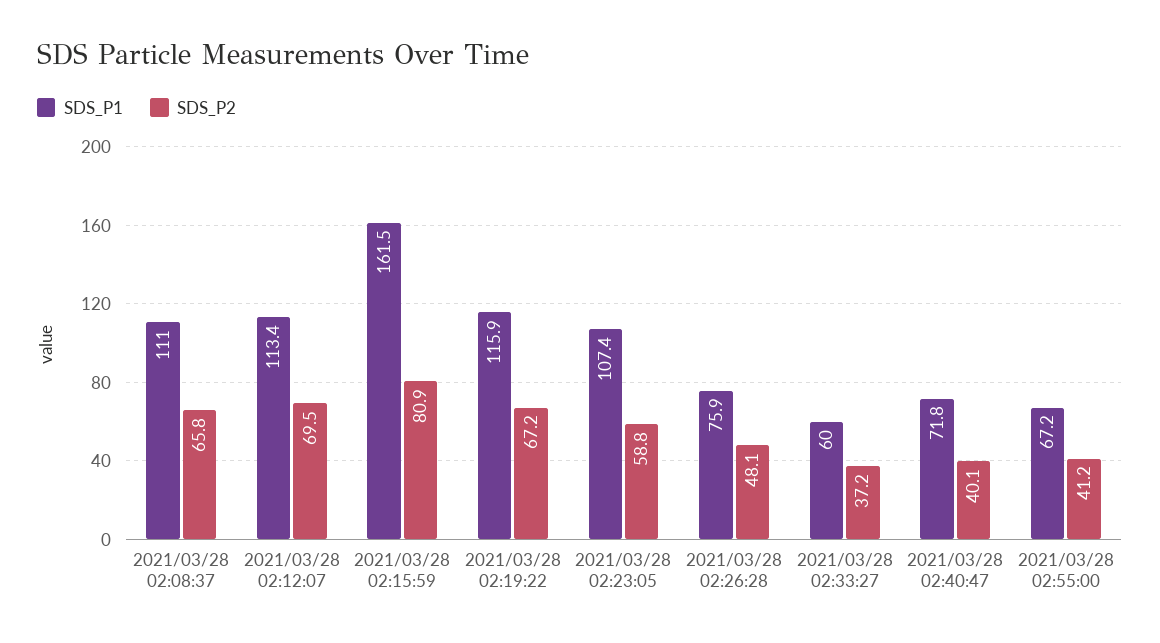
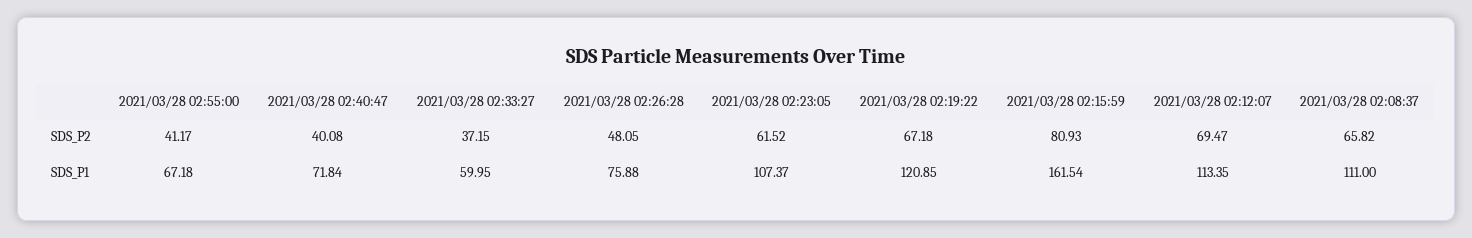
SDS_P1, 2021/03/28 02:19:22: 115.9 -> 120.85
SDS_P2, 2021/03/28 02:23:05: 58.8 -> 61.52

